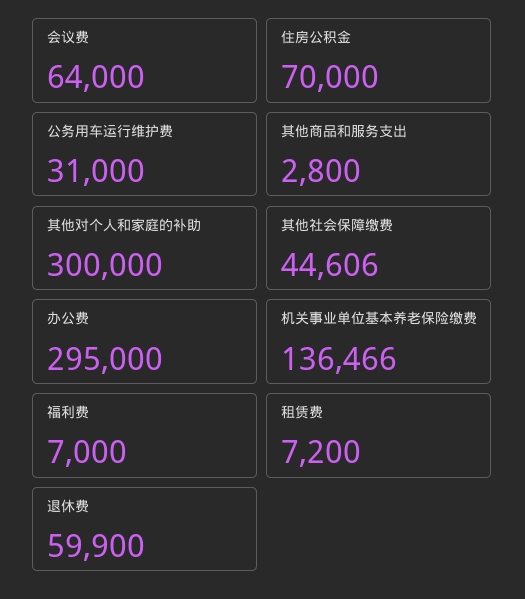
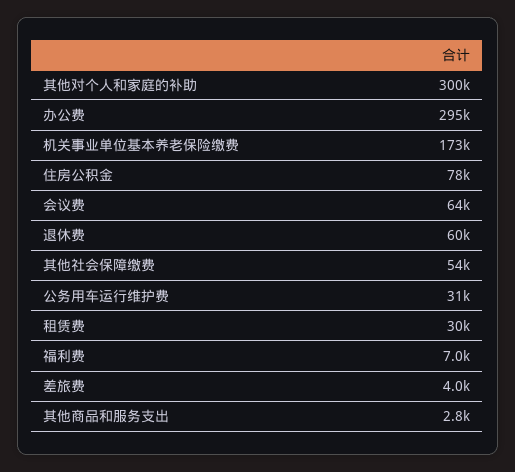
住房公积金: 70000 -> 78000
其他社会保障缴费: 44606 -> 54000
机关事业单位基本养老保险缴费: 136466 -> 173000
租赁费: 7200 -> 30000
差旅费: none -> 4000

